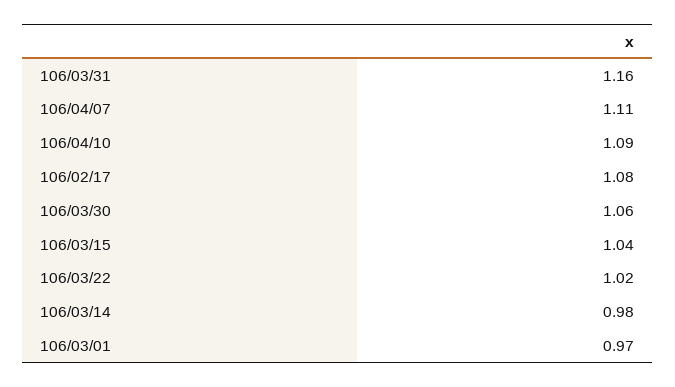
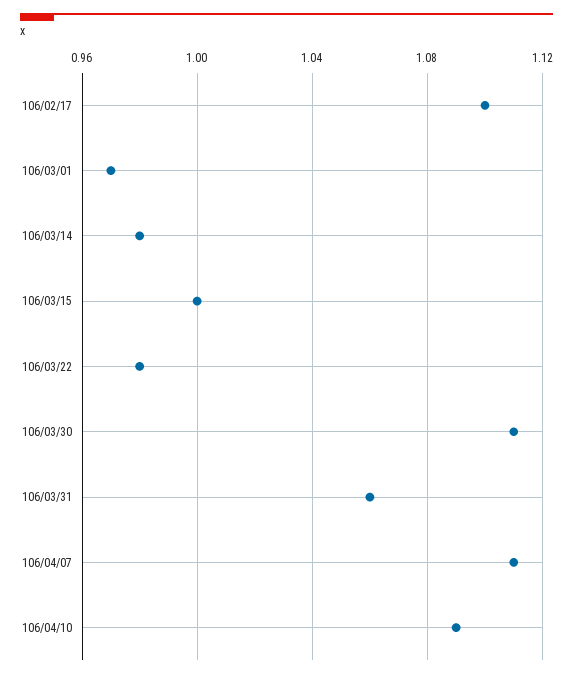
106/03/31: 1.16 -> 1.06
106/02/17: 1.08 -> 1.1
106/03/30: 1.06 -> 1.11
106/03/15: 1.04 -> 1
106/03/22: 1.02 -> 0.98

